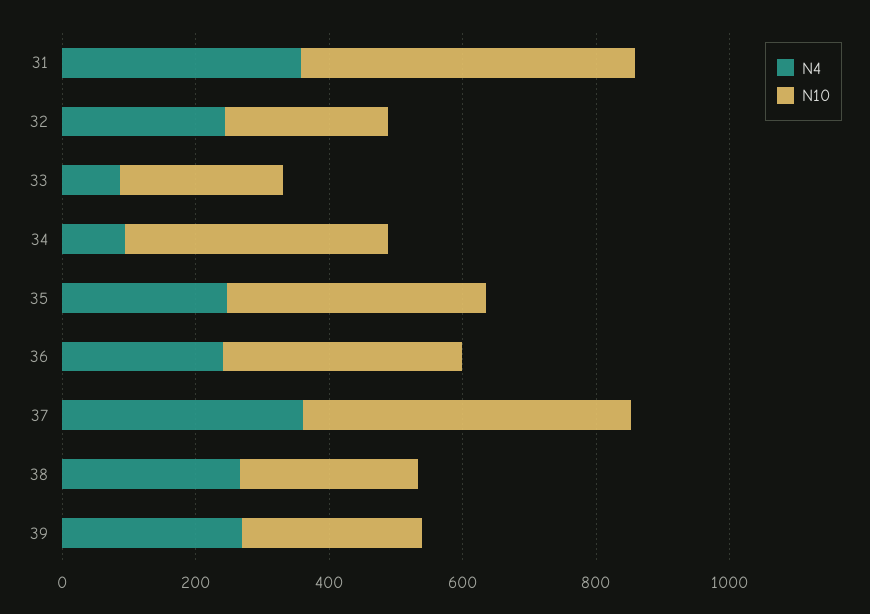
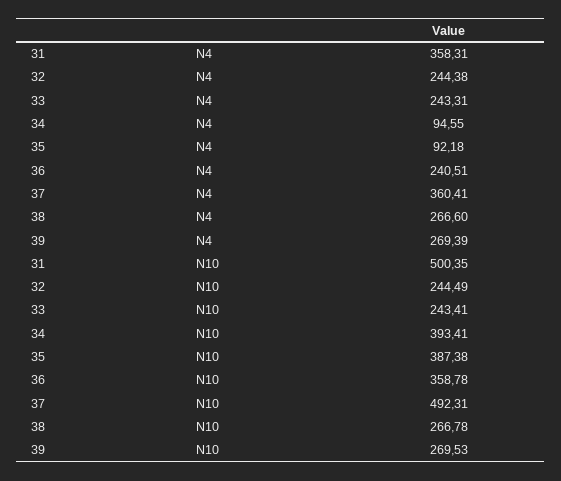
N4, 33: 100 -> 243.31
N4, 35: 250 -> 92.18

